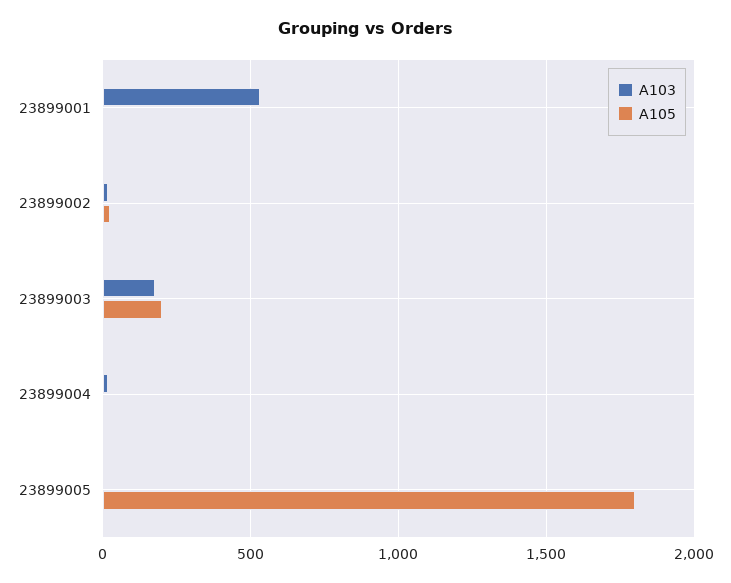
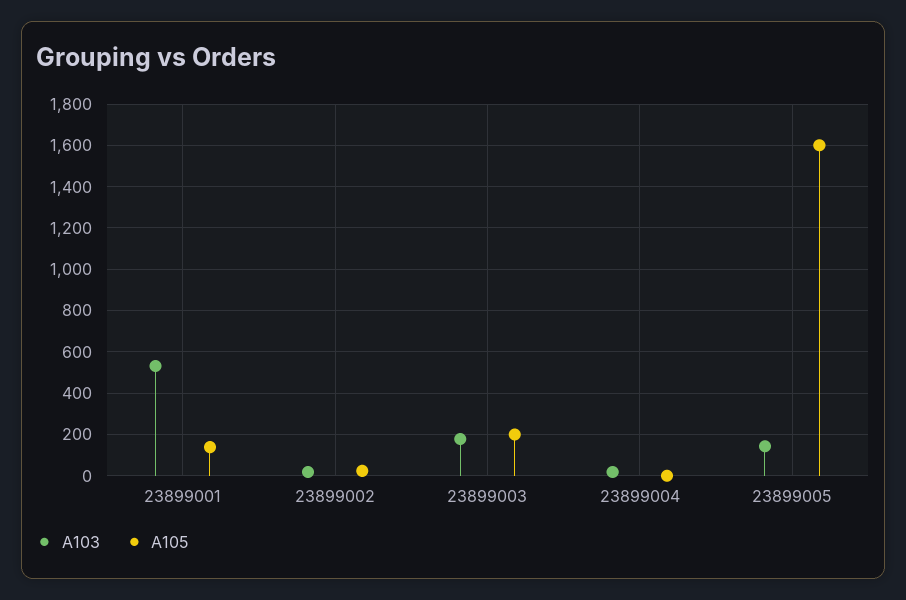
A105, 23899001: 0 -> 150
A103, 23899005: 0 -> 150
A105, 23899005: 1800 -> 1600

